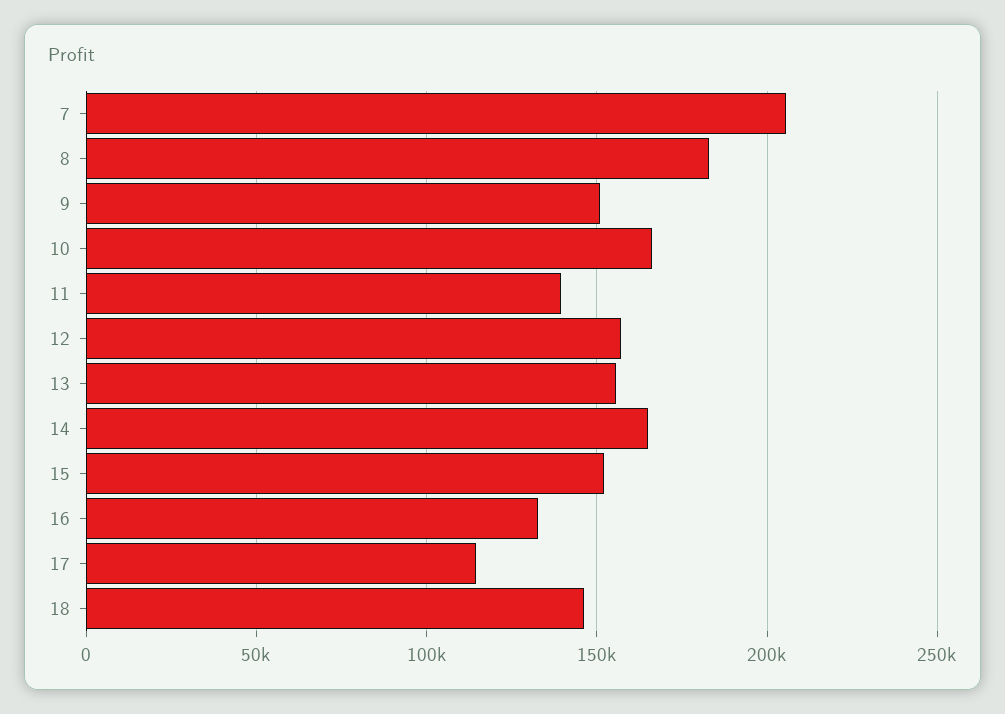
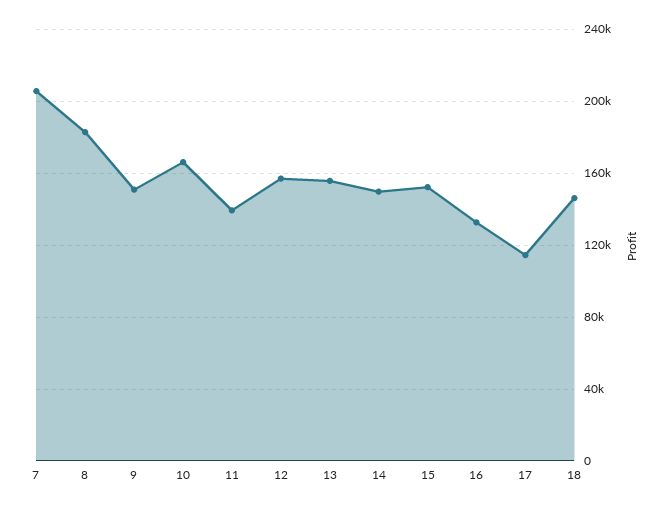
14: 165000 -> 150000

